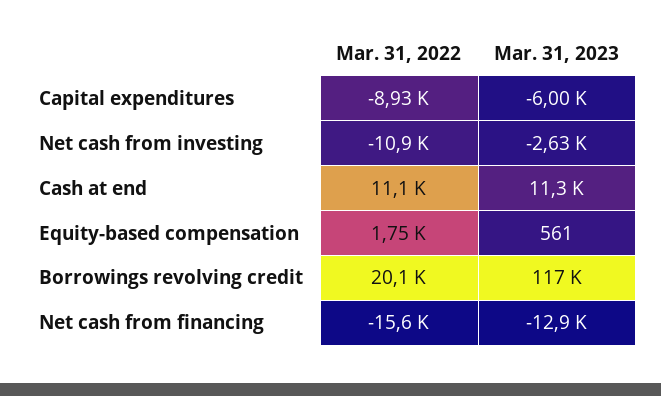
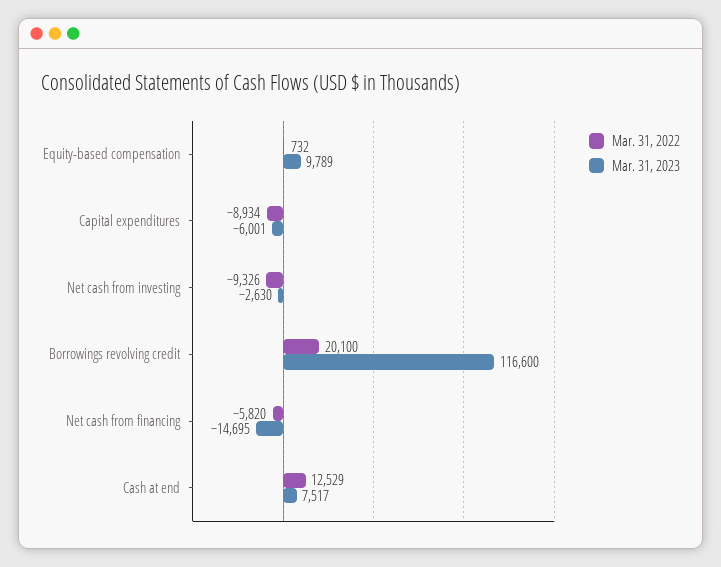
Mar. 31, 2022, Net cash from investing: -10900 -> -9326
Mar. 31, 2022, Cash at end: 11100 -> 12529
Mar. 31, 2023, Cash at end: 11300 -> 7517
Mar. 31, 2022, Equity-based compensation: 1750 -> 732
Mar. 31, 2023, Equity-based compensation: 561 -> 9789
Mar. 31, 2022, Net cash from financing: -15600 -> -5820
Mar. 31, 2023, Net cash from financing: -12900 -> -14695

